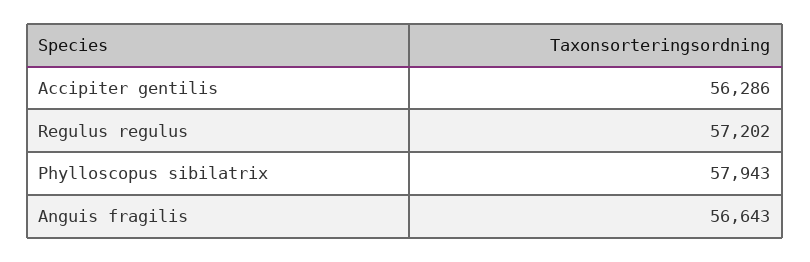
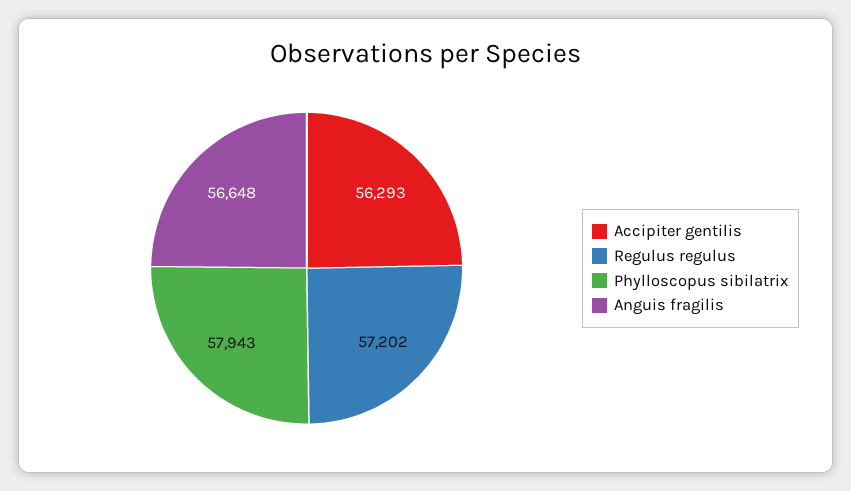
Accipiter gentilis: 56286 -> 56293
Anguis fragilis: 56643 -> 56648

